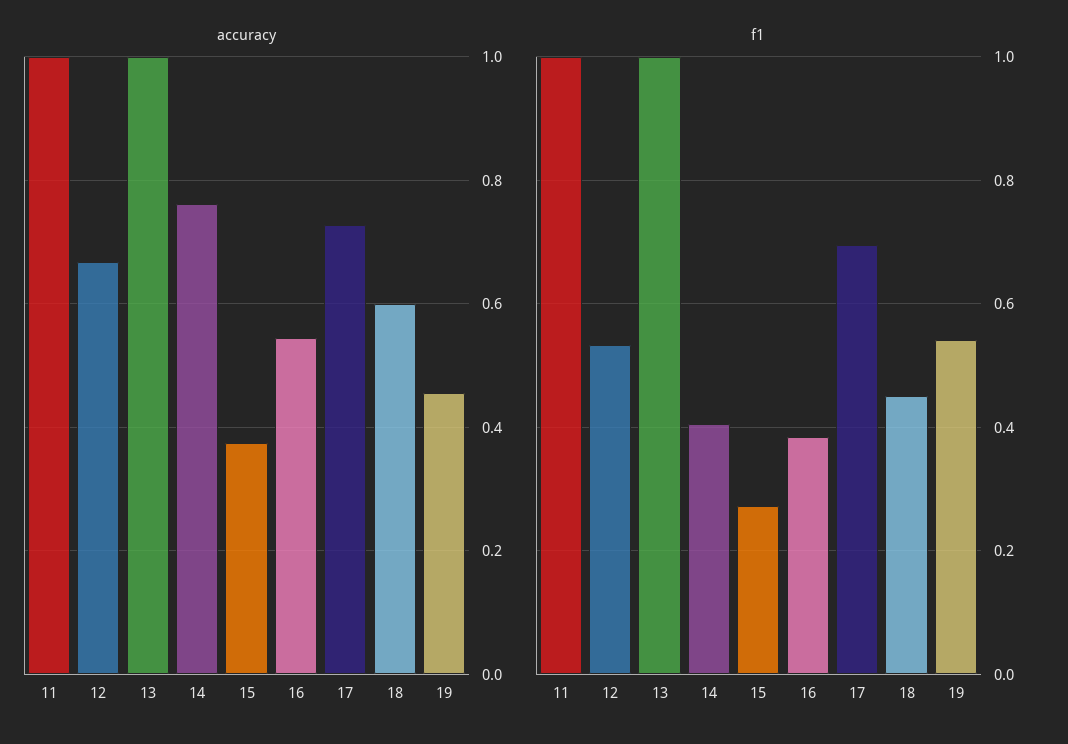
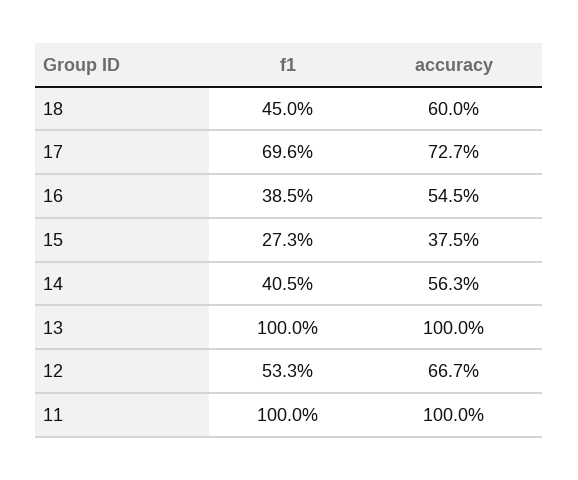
accuracy, 14: 0.76 -> 0.563
accuracy, 19: 0.46 -> none
f1, 19: 0.54 -> none

